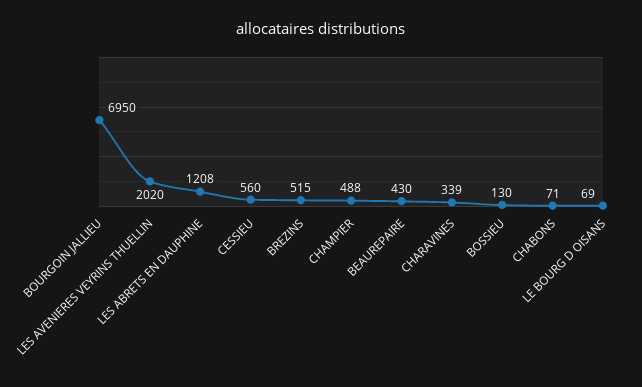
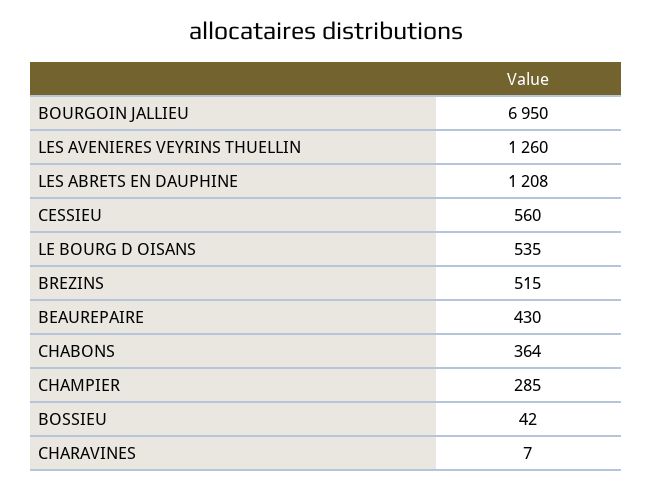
LES AVENIERES VEYRINS THUELLIN: 2020 -> 1260
CHAMPIER: 488 -> 285
CHARAVINES: 339 -> 7
BOSSIEU: 130 -> 42
CHABONS: 71 -> 364
LE BOURG D OISANS: 69 -> 535

